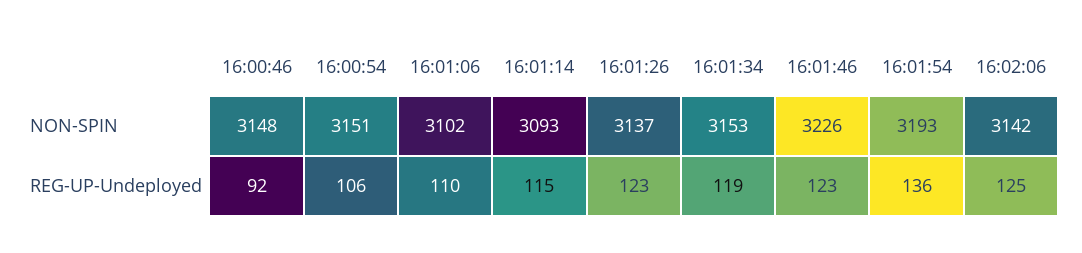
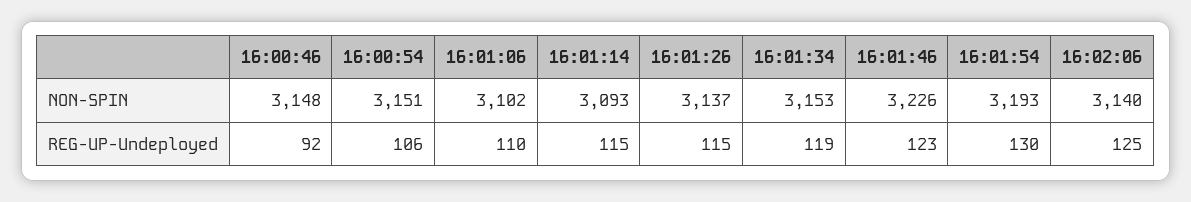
16:02:06, NON-SPIN: 3142 -> 3140
16:01:26, REG-UP-Undeployed: 123 -> 115
16:01:54, REG-UP-Undeployed: 136 -> 130

